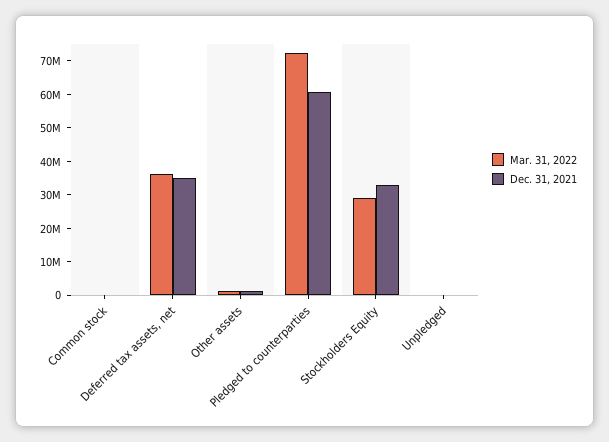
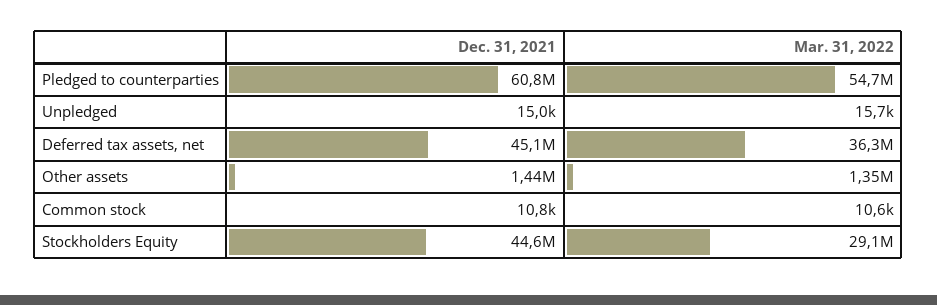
Dec. 31, 2021, Deferred tax assets, net: 35000000 -> 45100000
Mar. 31, 2022, Pledged to counterparties: 72500000 -> 54700000
Dec. 31, 2021, Stockholders Equity: 32500000 -> 44600000

